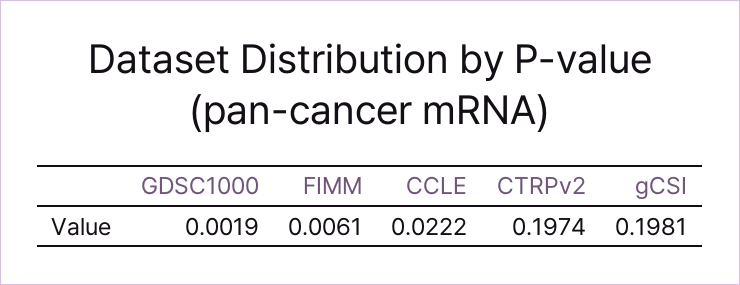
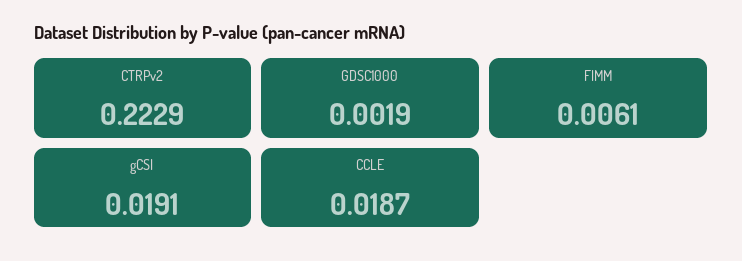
CCLE: 0.0222 -> 0.0187
CTRPv2: 0.1974 -> 0.2229
gCSI: 0.1981 -> 0.0191

